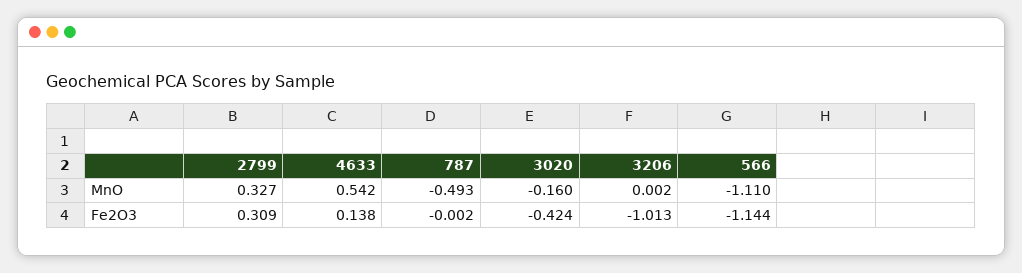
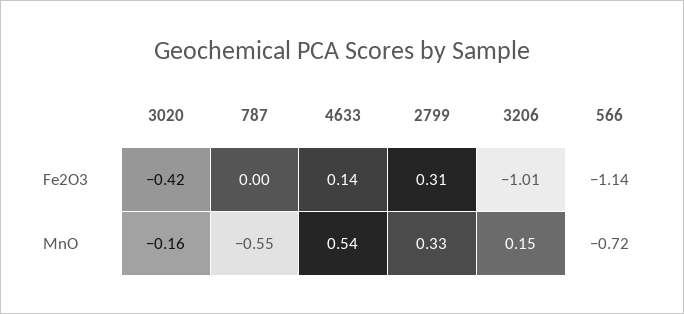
787, MnO: -0.493 -> -0.55
3206, MnO: 0.002 -> 0.15
566, MnO: -1.11 -> -0.72

